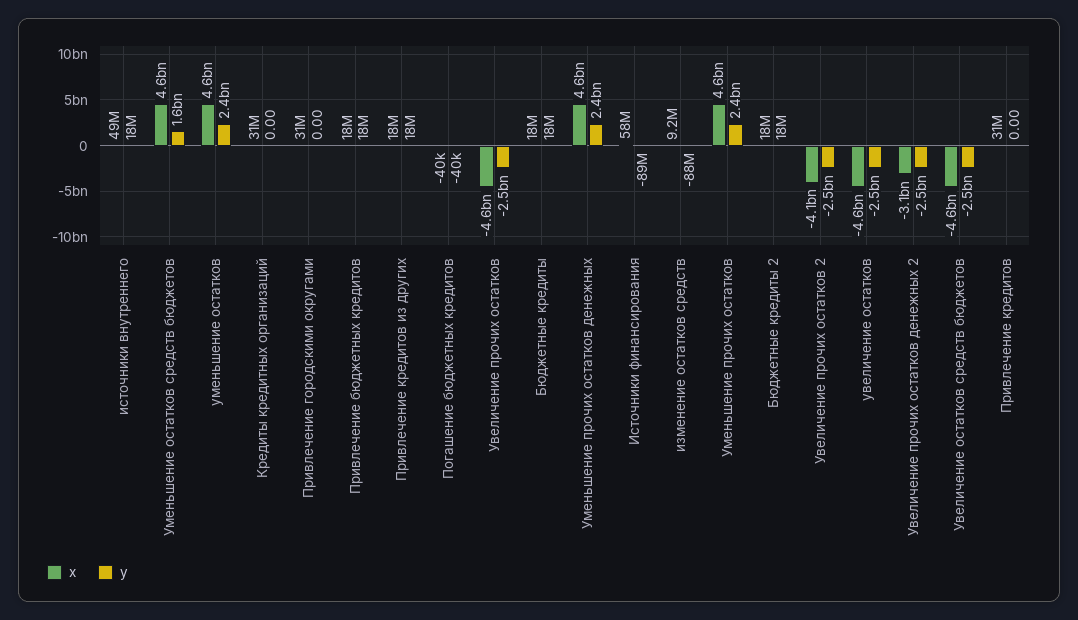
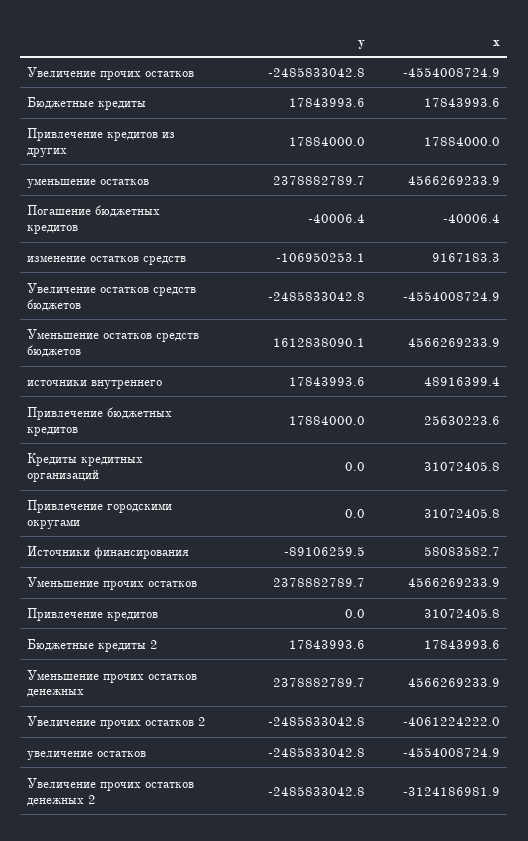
x, Привлечение бюджетных кредитов: 18000000 -> 25630223.6
y, изменение остатков средств: -88000000 -> -106950253.1

